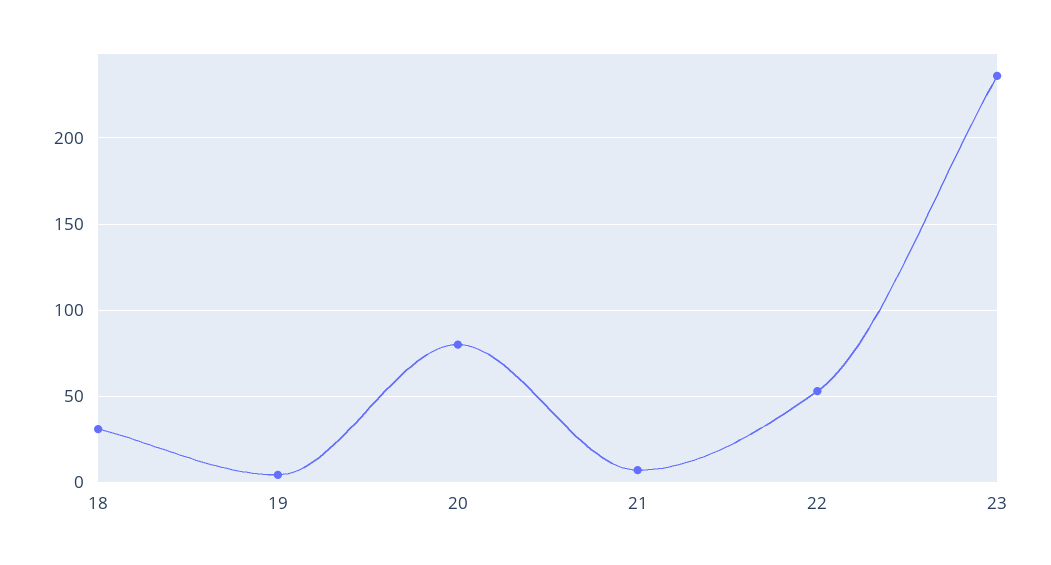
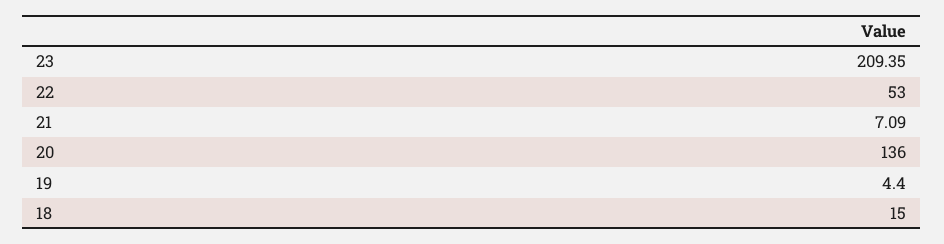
18: 30 -> 15
20: 80 -> 136
23: 235 -> 209.35

